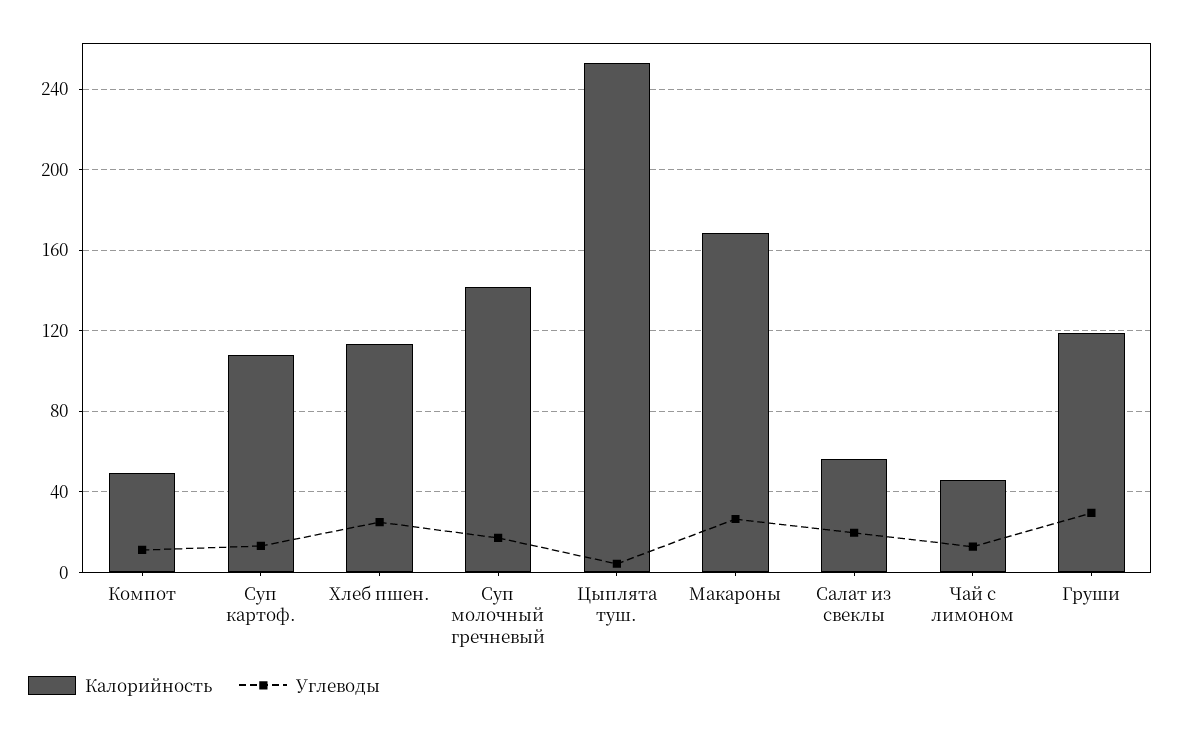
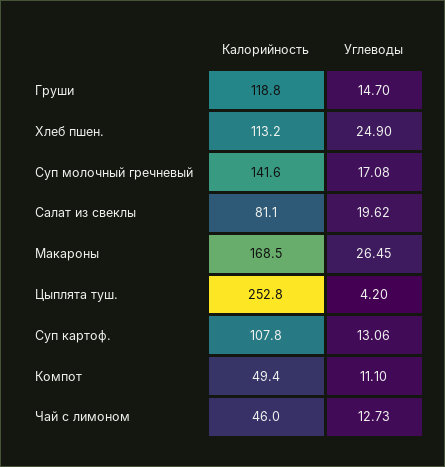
Калорийность, Салат из свеклы: 55 -> 81.1
Углеводы, Груши: 30 -> 14.7

